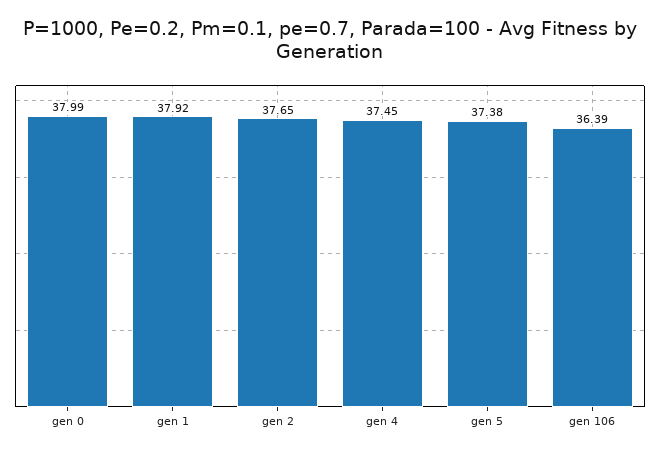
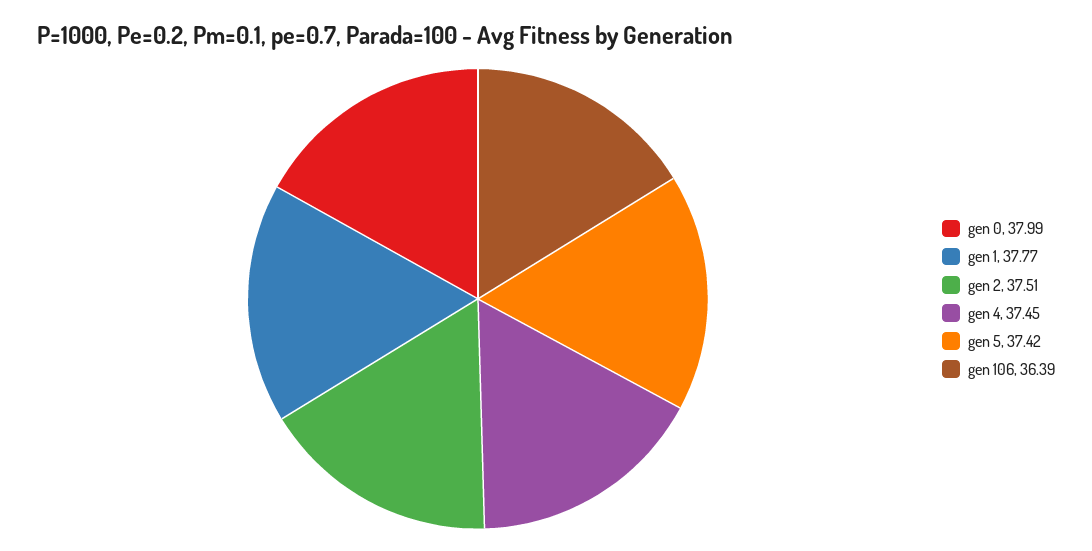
gen 1: 37.92 -> 37.77
gen 2: 37.65 -> 37.51
gen 5: 37.38 -> 37.42

